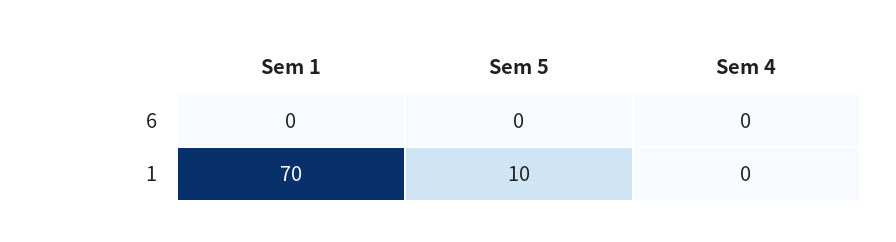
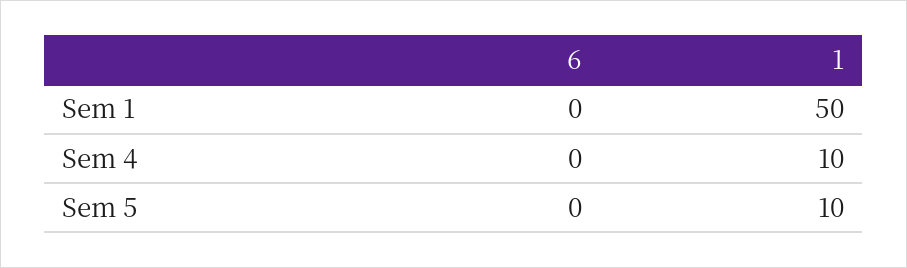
Sem 1, 1: 70 -> 50
Sem 4, 1: 0 -> 10

